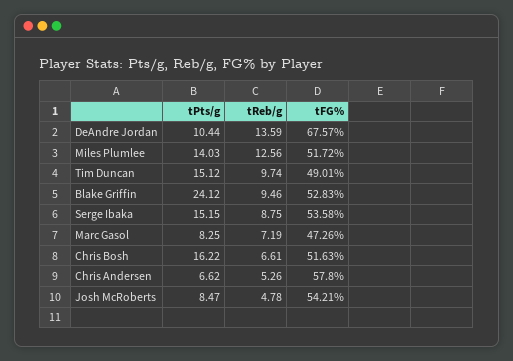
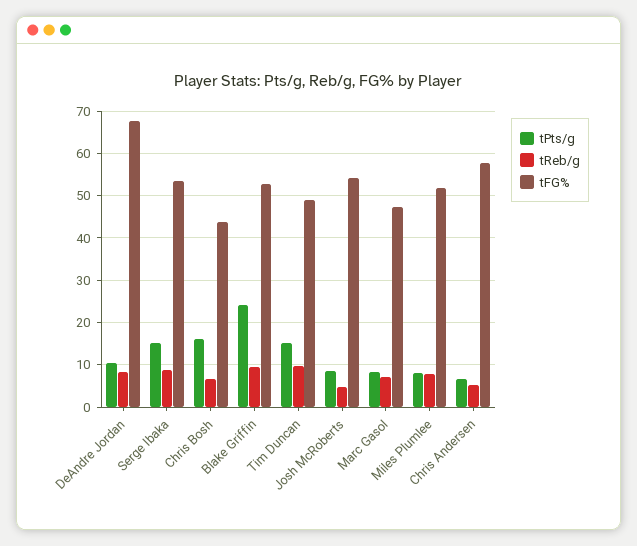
tReb/g, DeAndre Jordan: 13.59 -> 8
tPts/g, Miles Plumlee: 14.03 -> 8
tReb/g, Miles Plumlee: 12.56 -> 8
tFG%, Chris Bosh: 51.63 -> 44

